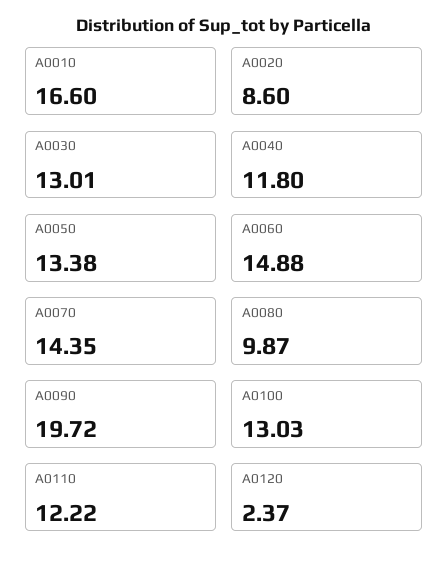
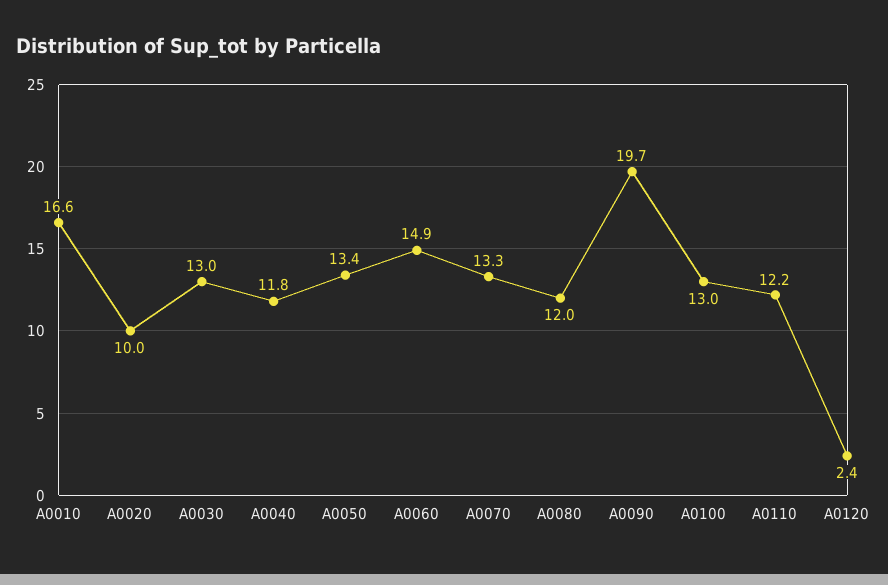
A0020: 8.6 -> 10
A0070: 14.35 -> 13.3
A0080: 9.87 -> 12

